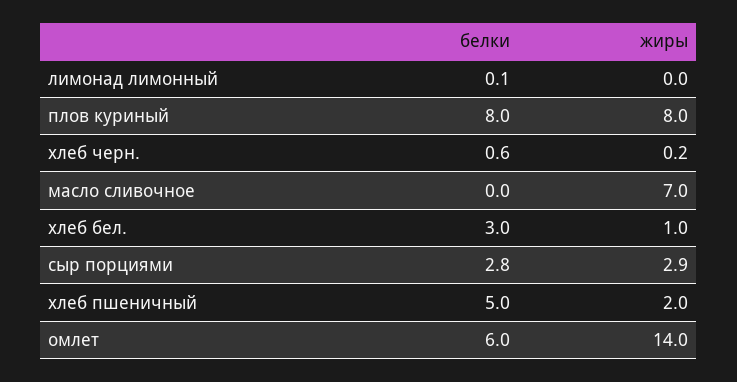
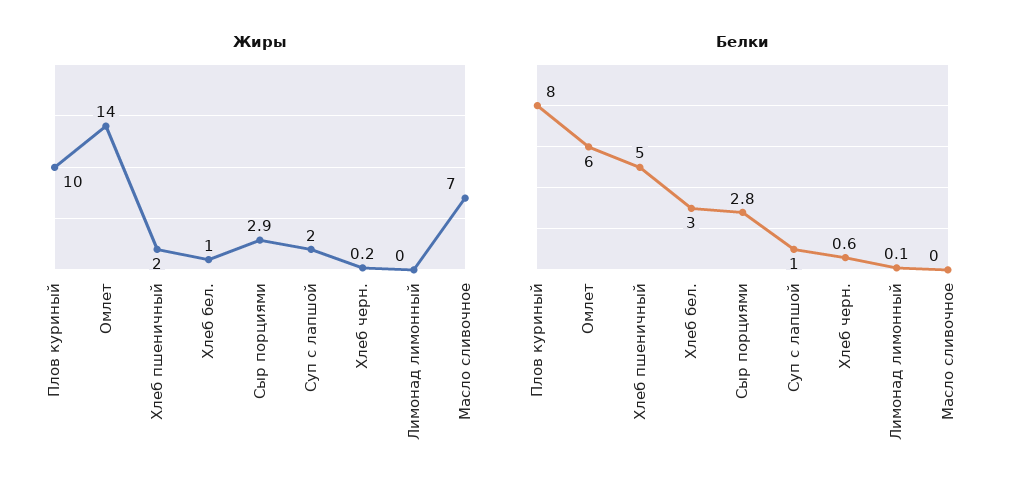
жиры, плов куриный: 8 -> 10
жиры, Суп с лапшой: none -> 2
белки, Суп с лапшой: none -> 1

